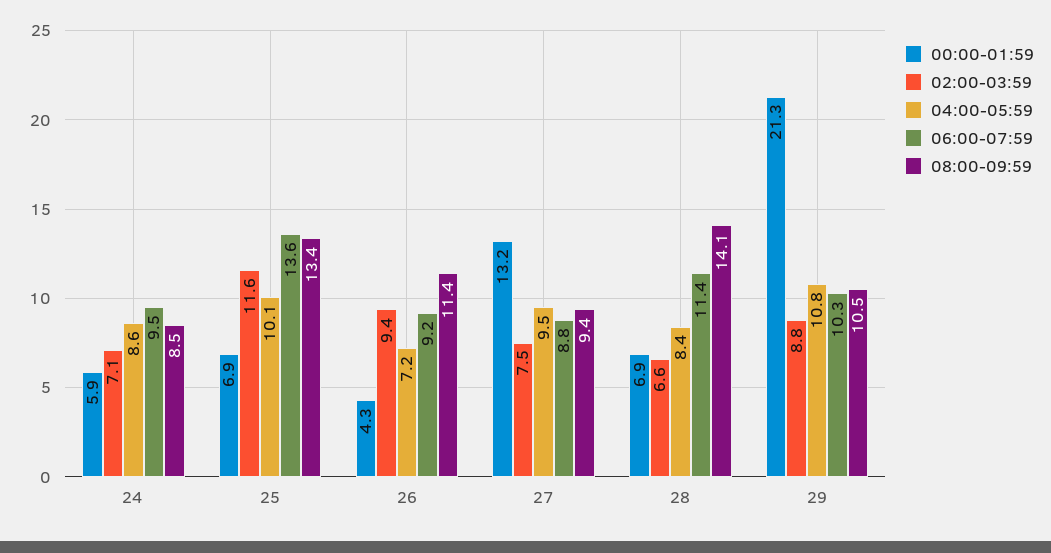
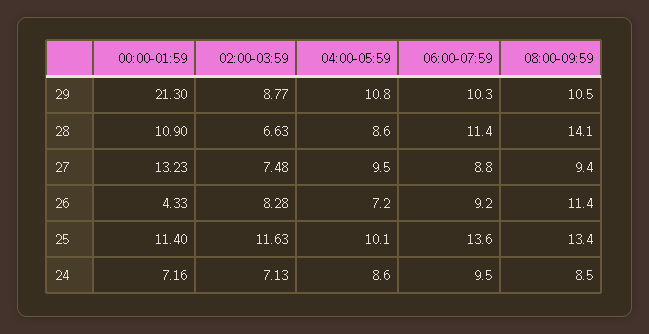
00:00-01:59, 24: 5.9 -> 7.16
00:00-01:59, 25: 6.9 -> 11.4
02:00-03:59, 26: 9.4 -> 8.28
00:00-01:59, 28: 6.9 -> 10.9
04:00-05:59, 28: 8.4 -> 8.6

